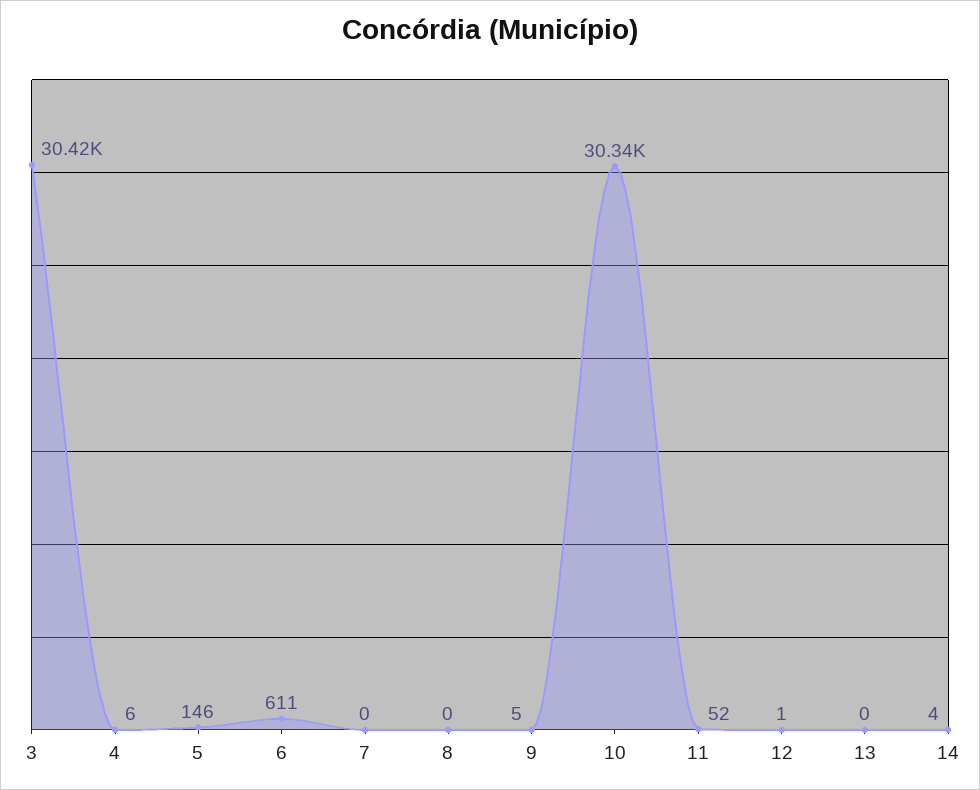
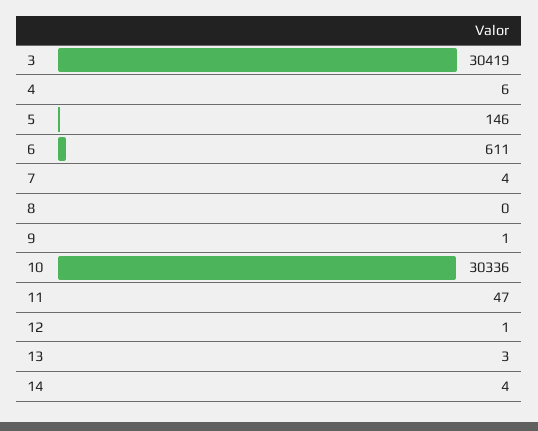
7: 0 -> 4
9: 5 -> 1
11: 52 -> 47
13: 0 -> 3

